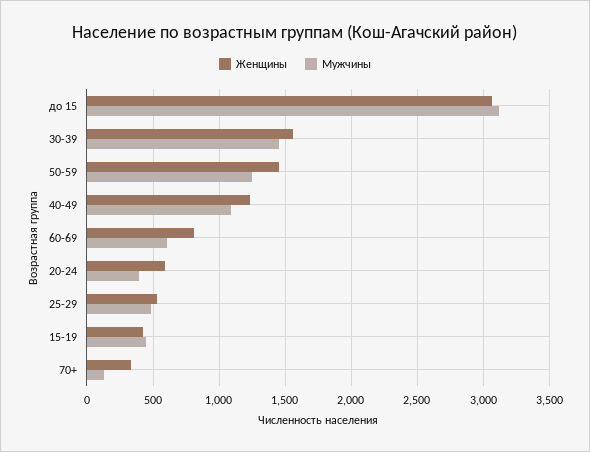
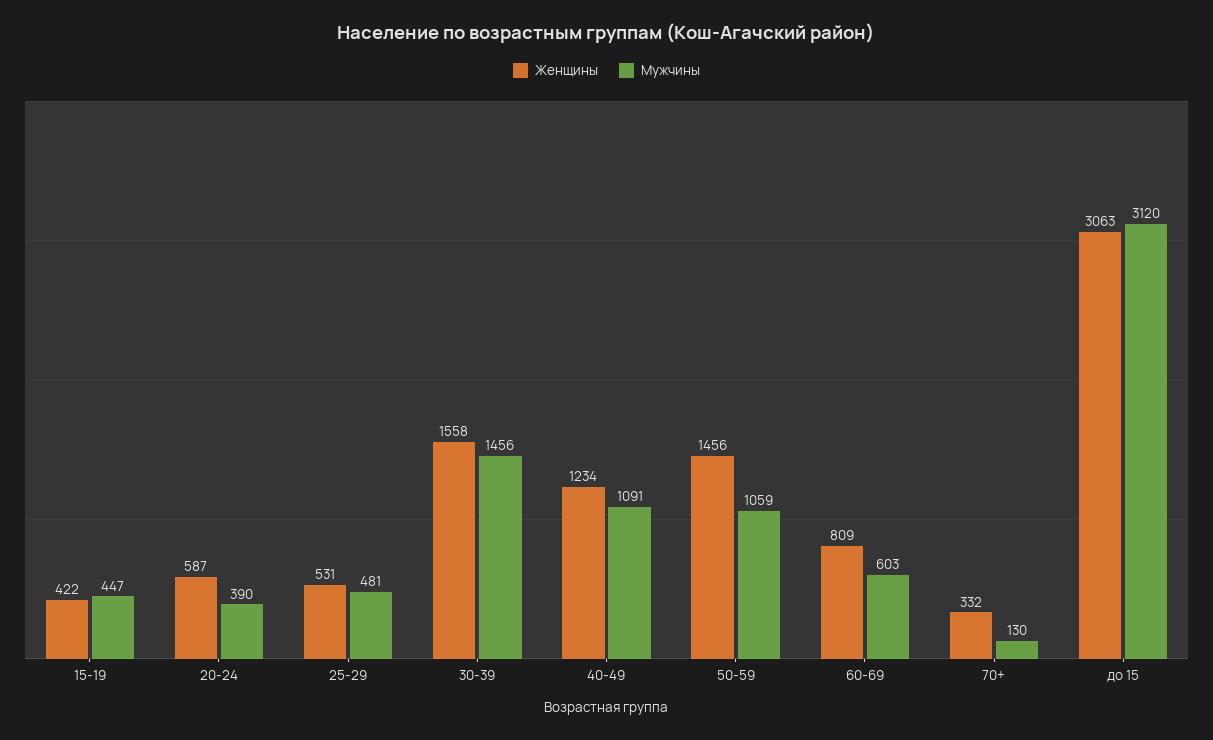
Мужчины, 50-59: 1250 -> 1059

